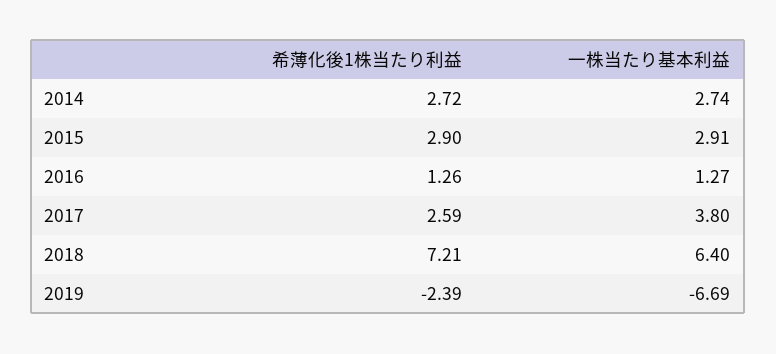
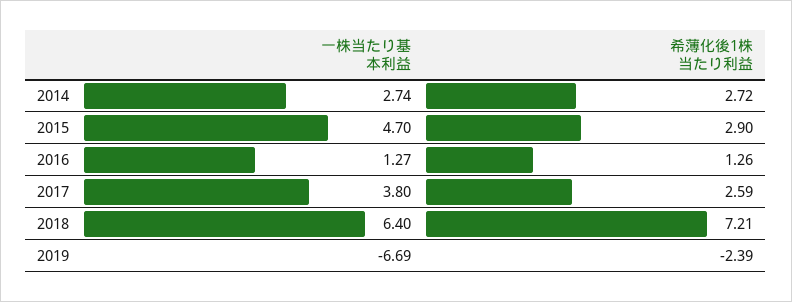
一株当たり基本利益, 2015: 2.91 -> 4.7

